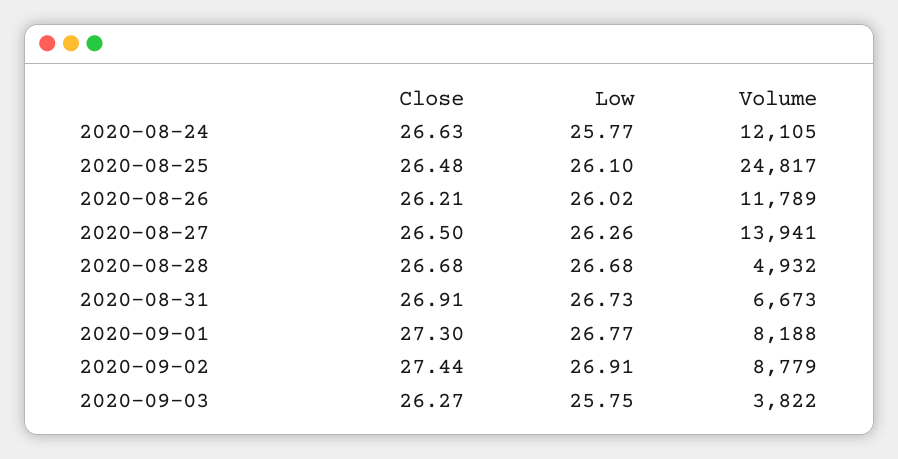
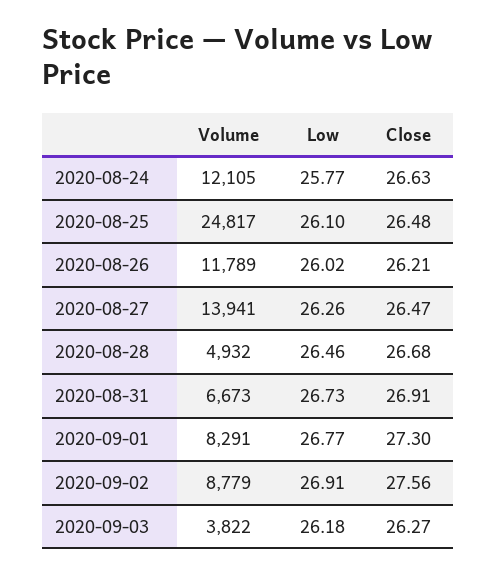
Close, 2020-08-27: 26.5 -> 26.47
Low, 2020-08-28: 26.68 -> 26.46
Volume, 2020-09-01: 8188 -> 8291
Close, 2020-09-02: 27.44 -> 27.56
Low, 2020-09-03: 25.75 -> 26.18

